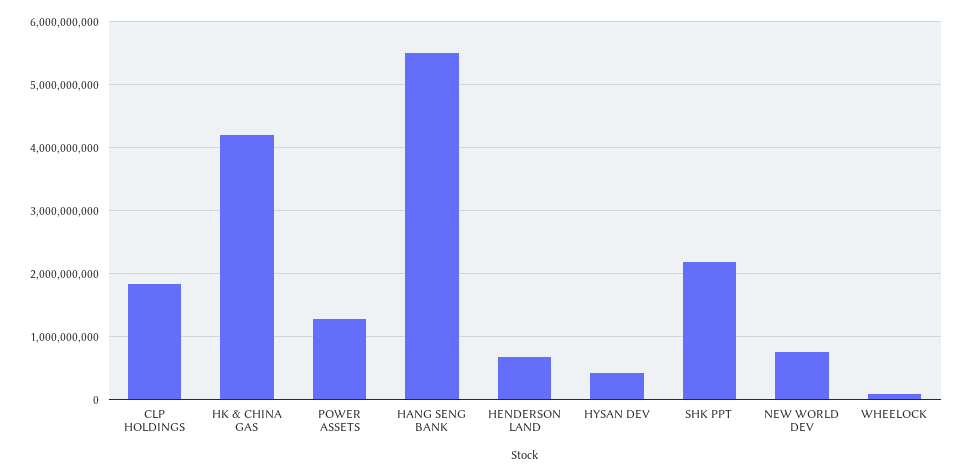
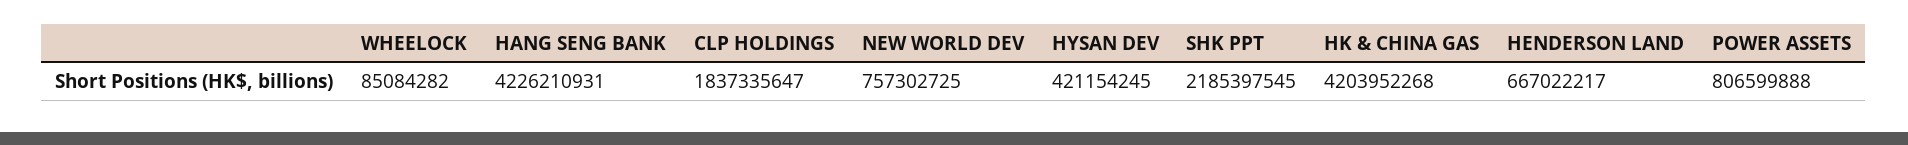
POWER ASSETS: 1300000000 -> 806599888
HANG SENG BANK: 5500000000 -> 4226210931

